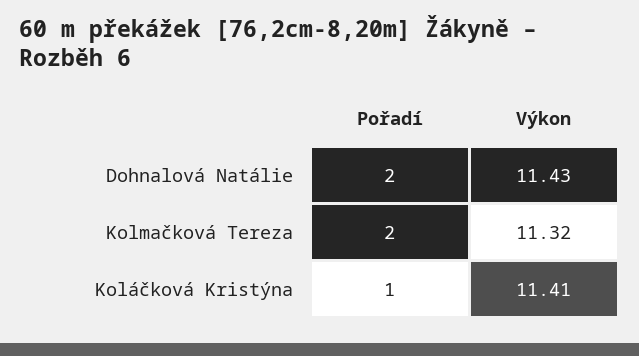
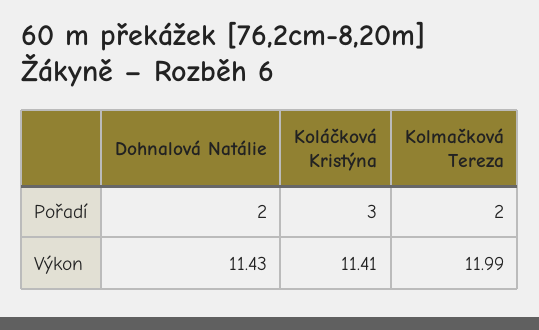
Výkon, Kolmačková Tereza: 11.32 -> 11.99
Pořadí, Koláčková Kristýna: 1 -> 3

